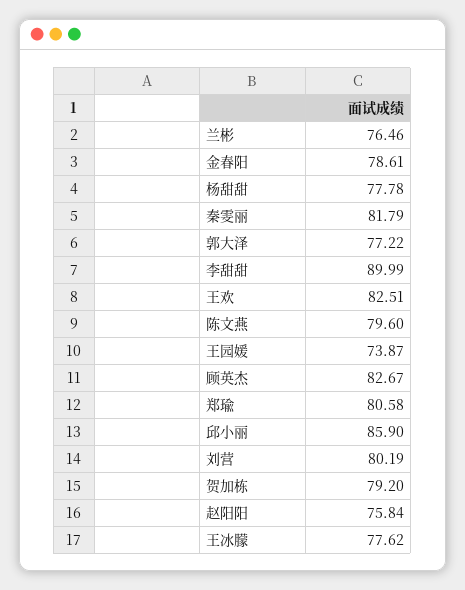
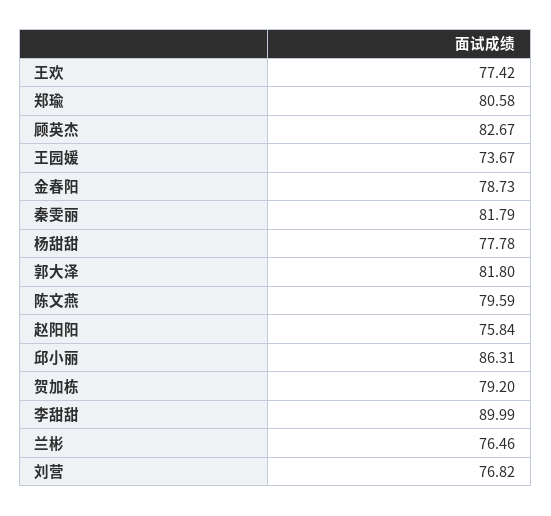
金春阳: 78.61 -> 78.73
郭大泽: 77.22 -> 81.8
王欢: 82.51 -> 77.42
陈文燕: 79.6 -> 79.59
王园媛: 73.87 -> 73.67
邱小丽: 85.9 -> 86.31
刘营: 80.19 -> 76.82
王冰朦: 77.62 -> none

